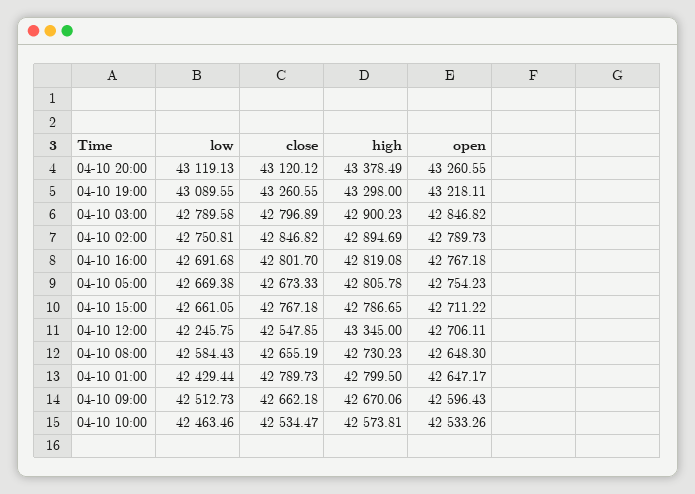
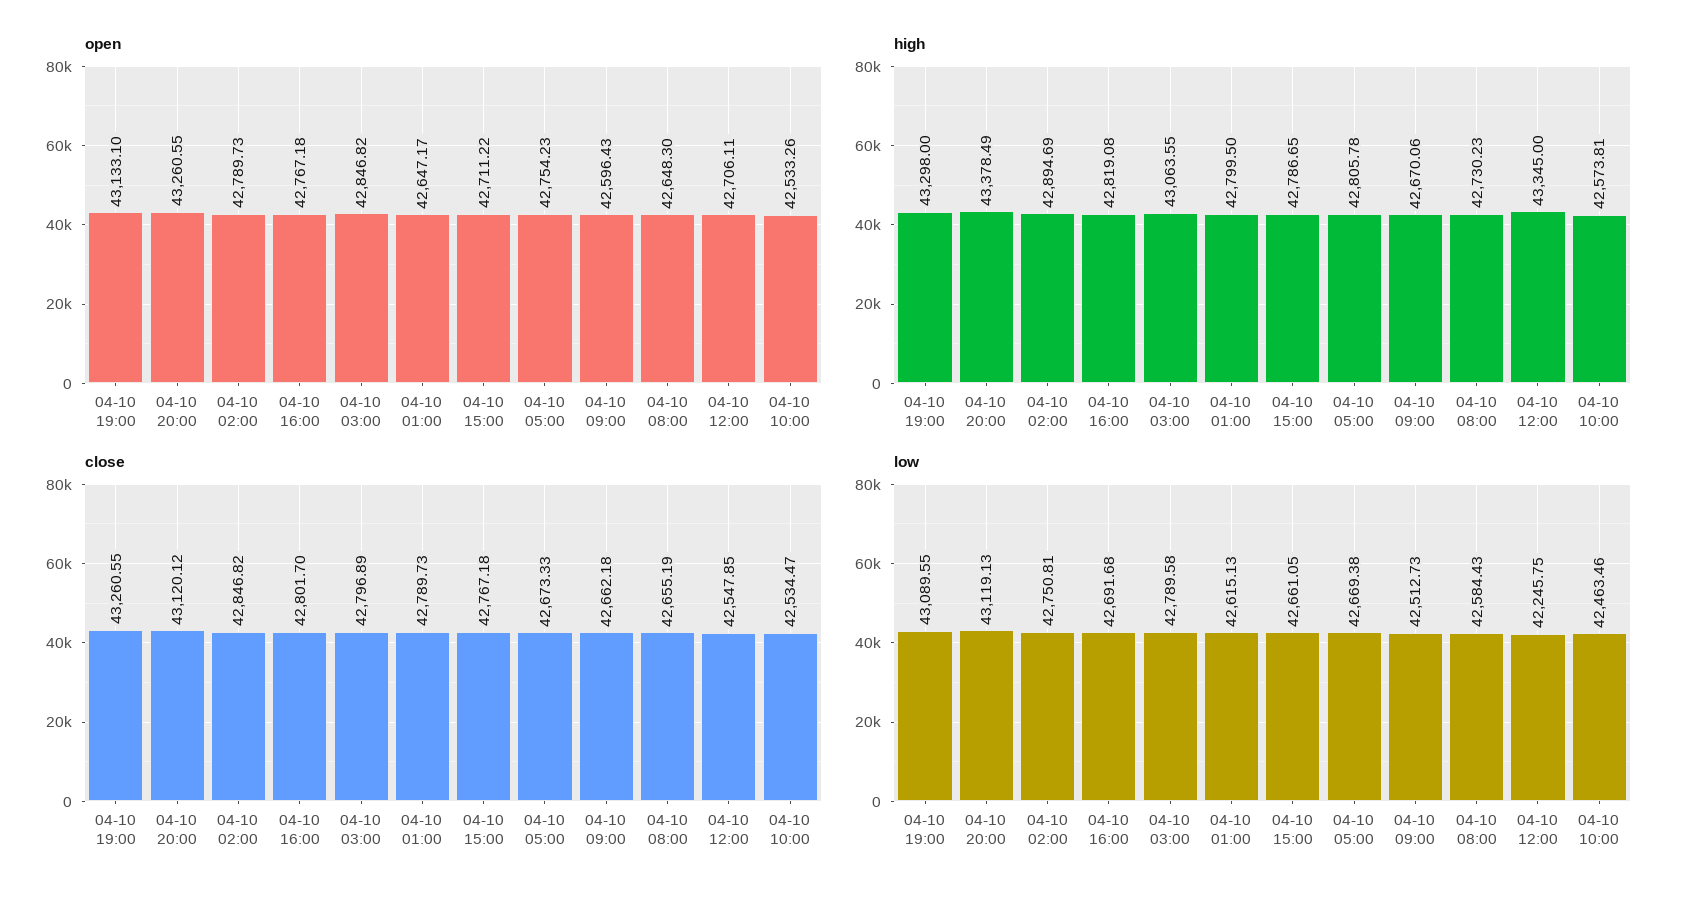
open, 04-10 19:00: 43218.11 -> 43133.1
high, 04-10 03:00: 42900.23 -> 43063.55
low, 04-10 01:00: 42429.44 -> 42615.13

